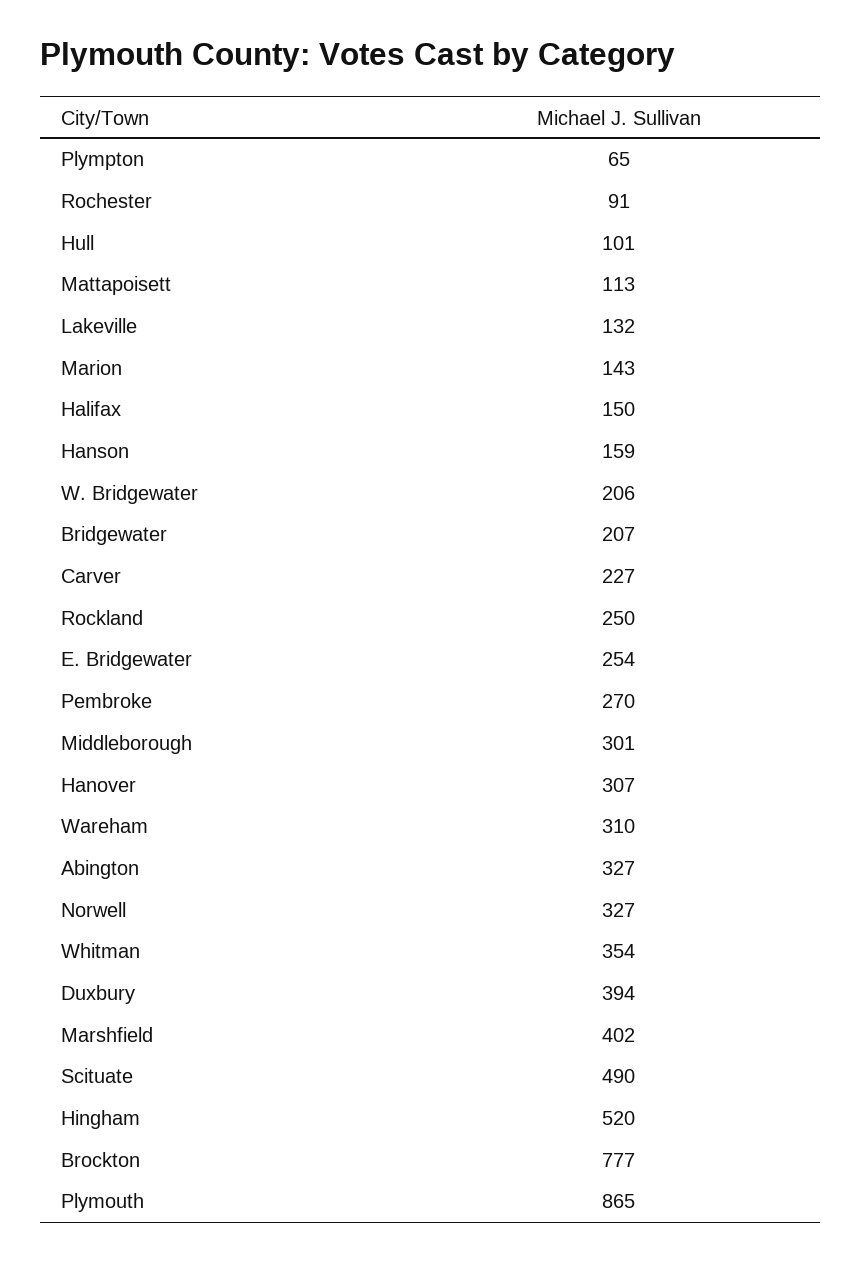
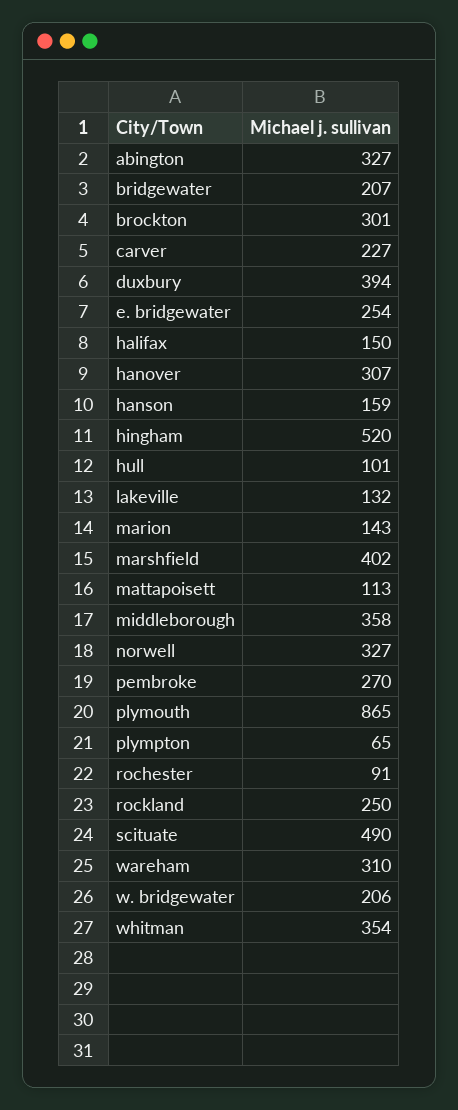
Middleborough: 301 -> 358
Brockton: 777 -> 301

